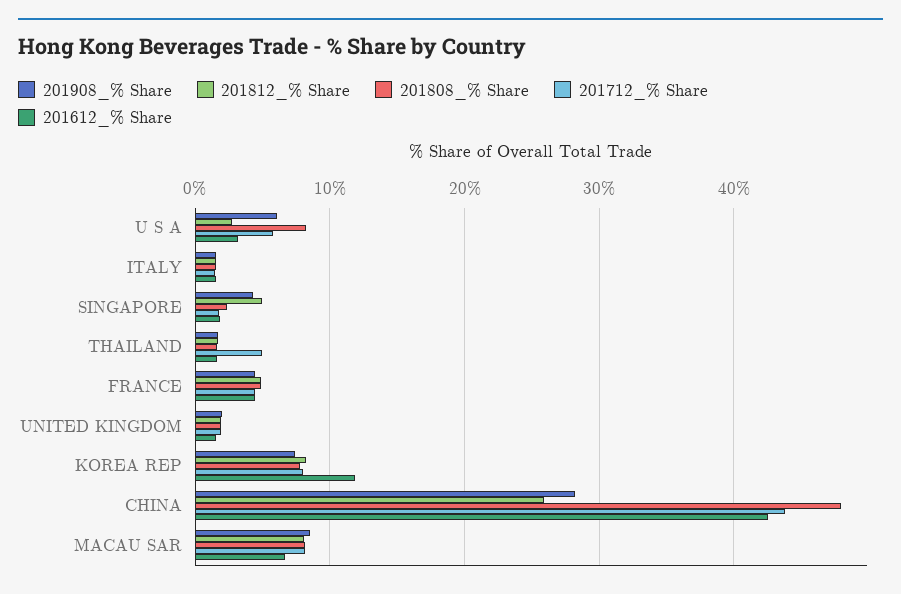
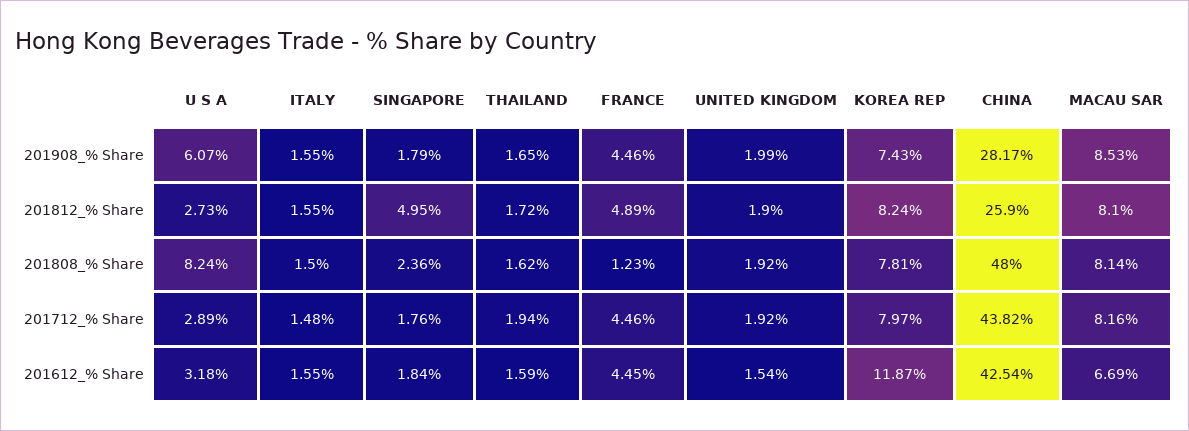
201712_% Share, U S A: 6 -> 2.89
201908_% Share, SINGAPORE: 4 -> 1.79
201712_% Share, THAILAND: 5 -> 1.94
201808_% Share, FRANCE: 5 -> 1.23

